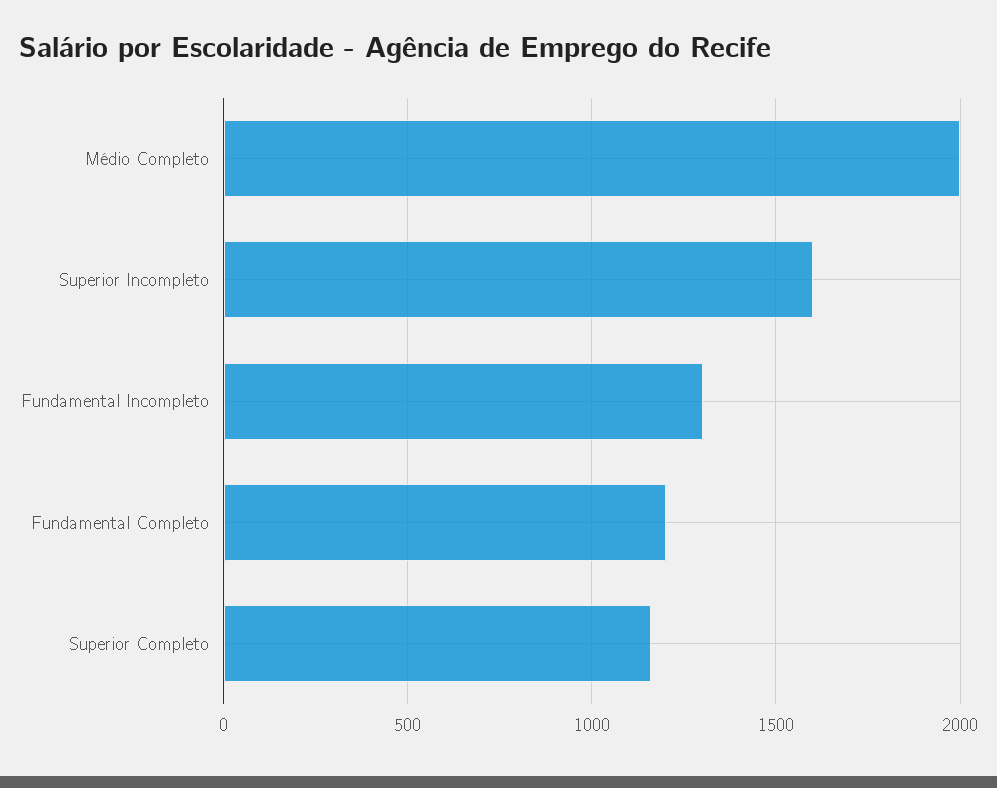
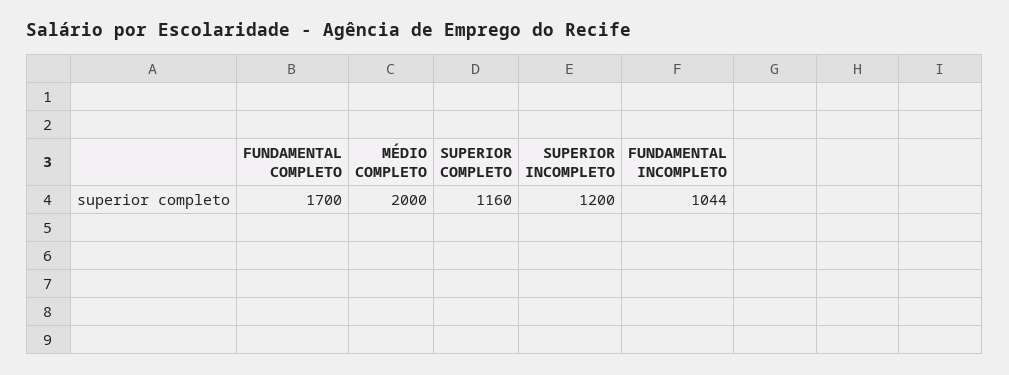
Superior Incompleto: 1600 -> 1200
Fundamental Incompleto: 1300 -> 1044
Fundamental Completo: 1200 -> 1700

